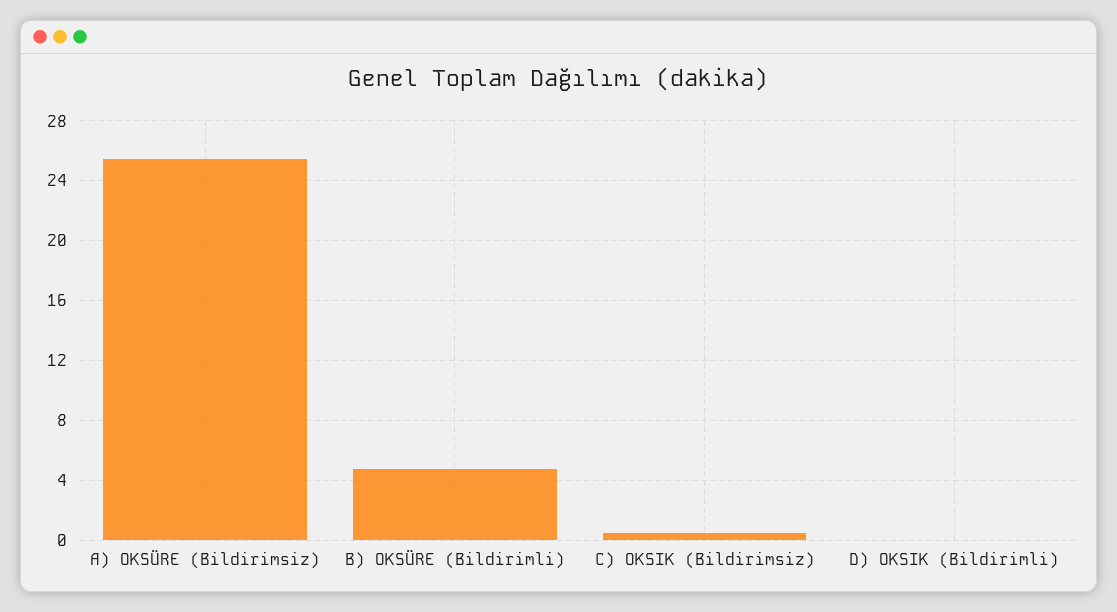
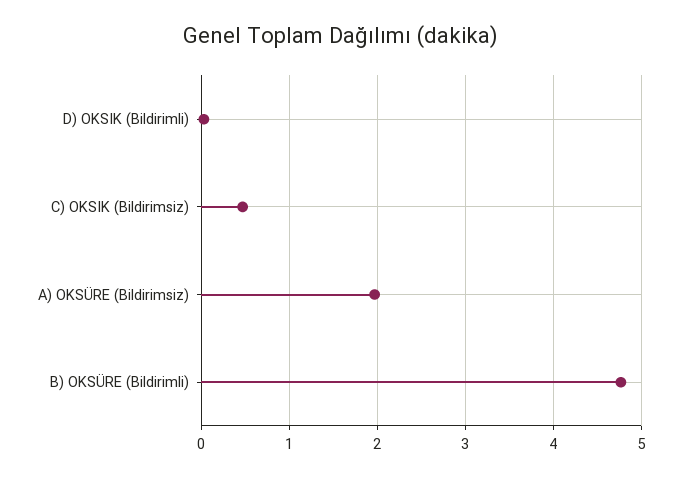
A) OKSÜRE (Bildirimsiz): 25.5 -> 2

